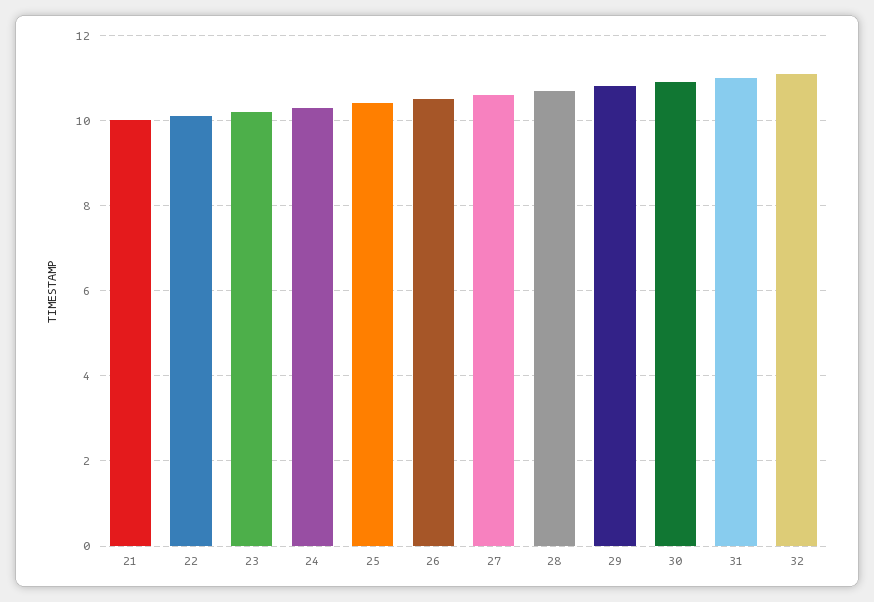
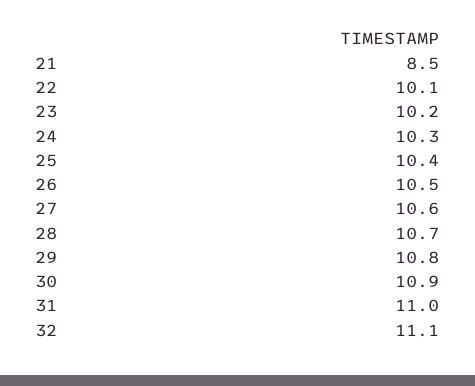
21: 10 -> 8.5

